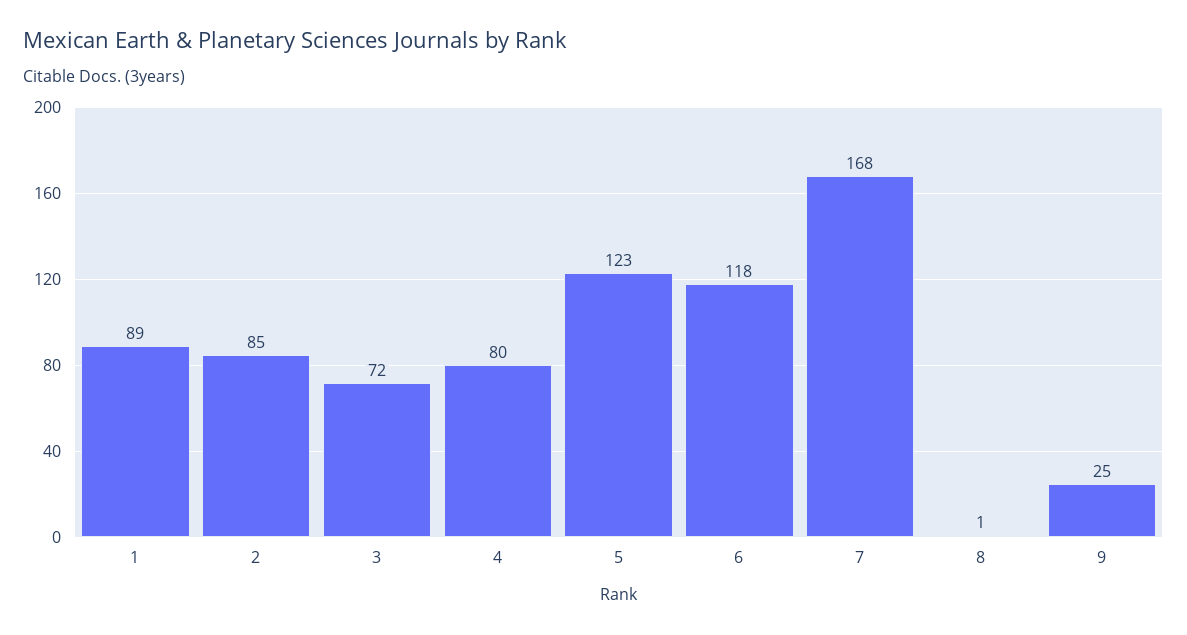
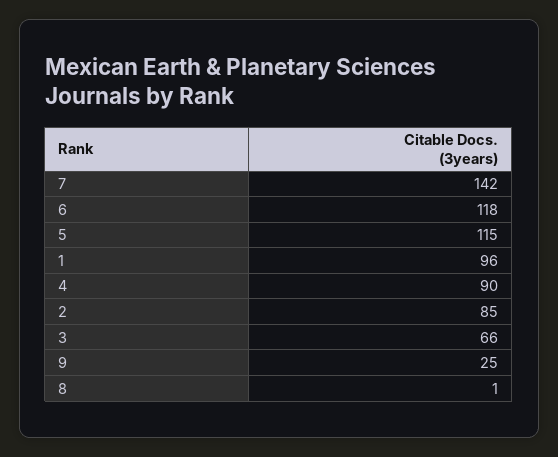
1: 89 -> 96
3: 72 -> 66
4: 80 -> 90
5: 123 -> 115
7: 168 -> 142

